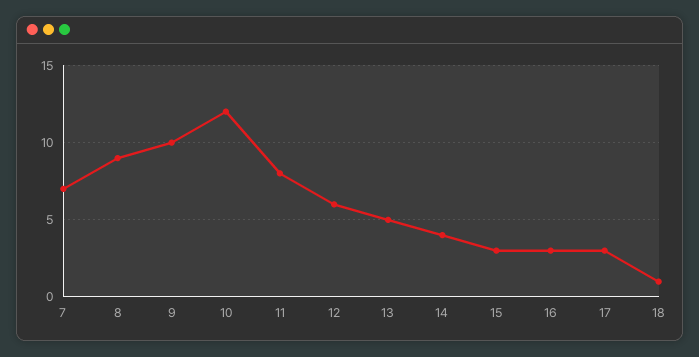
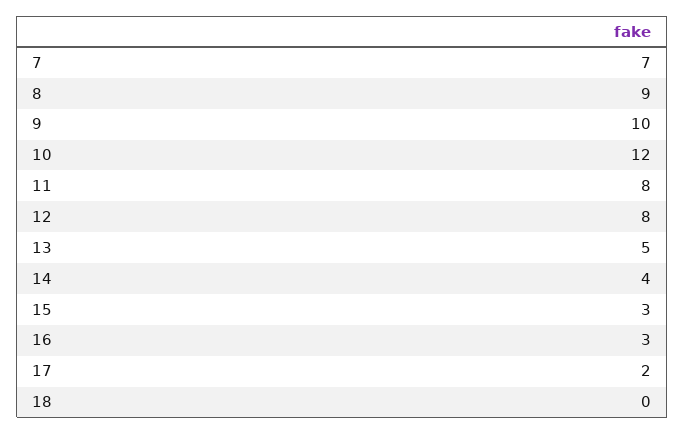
12: 6 -> 8
17: 3 -> 2
18: 1 -> 0

